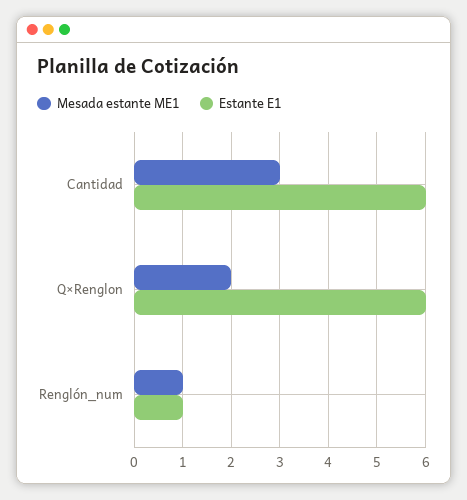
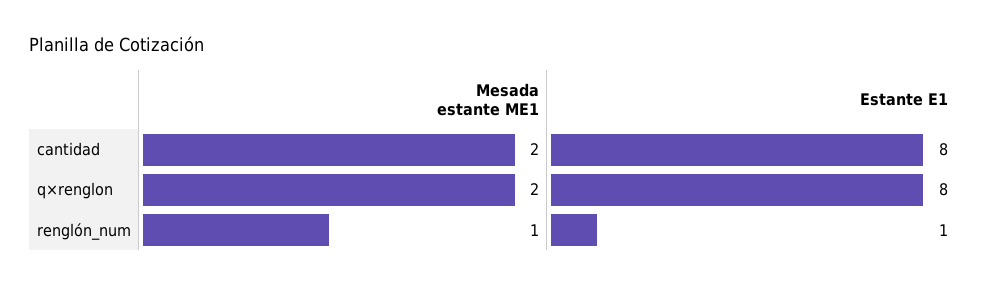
Mesada estante ME1, Cantidad: 3 -> 2
Estante E1, Cantidad: 6 -> 8
Estante E1, Q×Renglon: 6 -> 8

